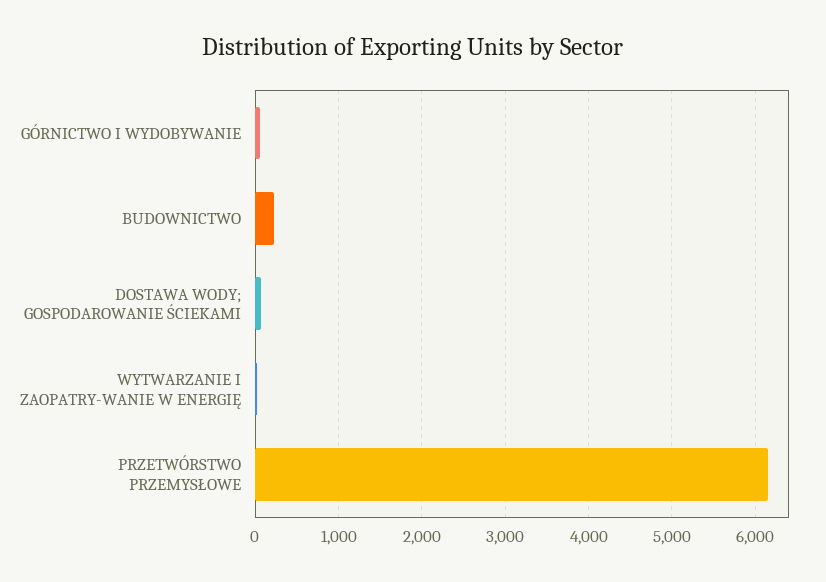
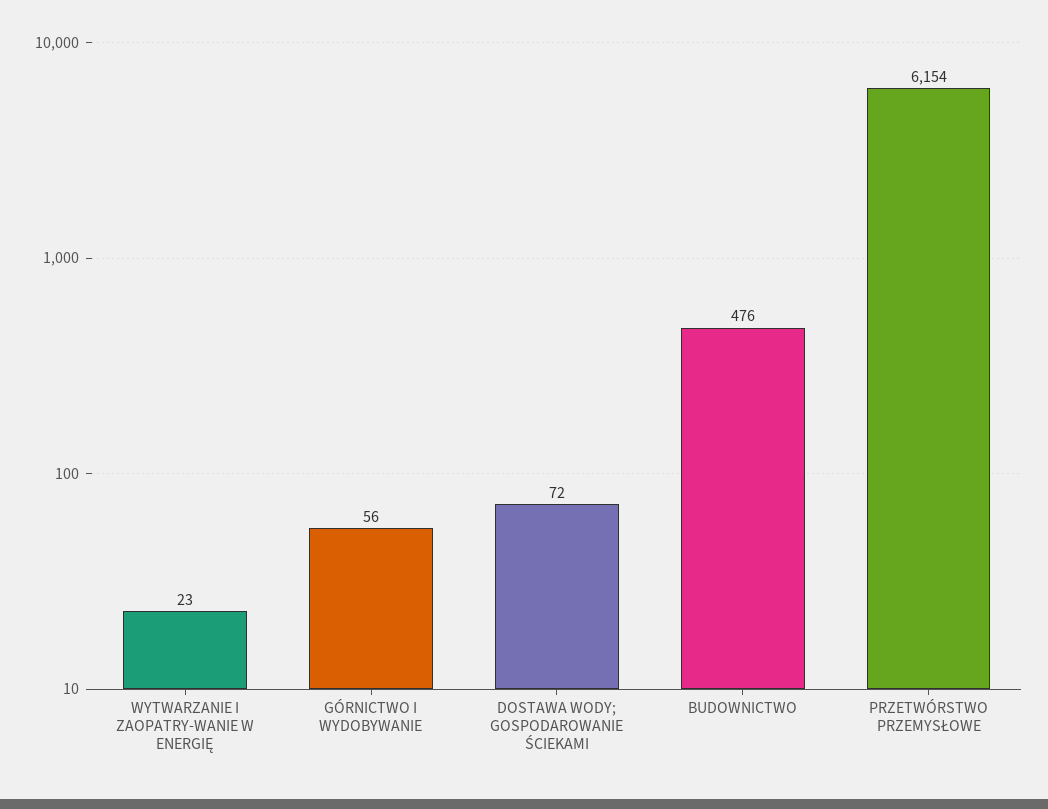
BUDOWNICTWO: 200 -> 476

